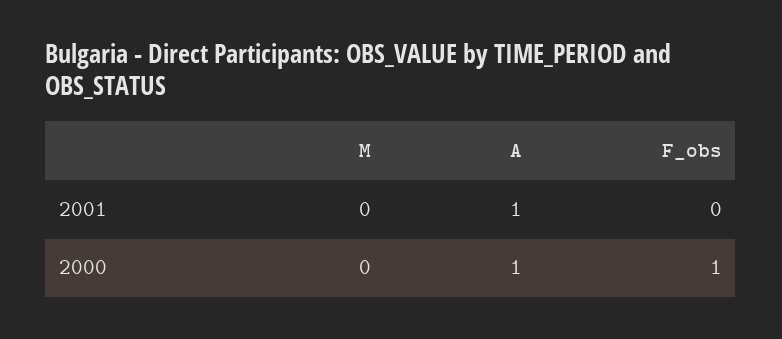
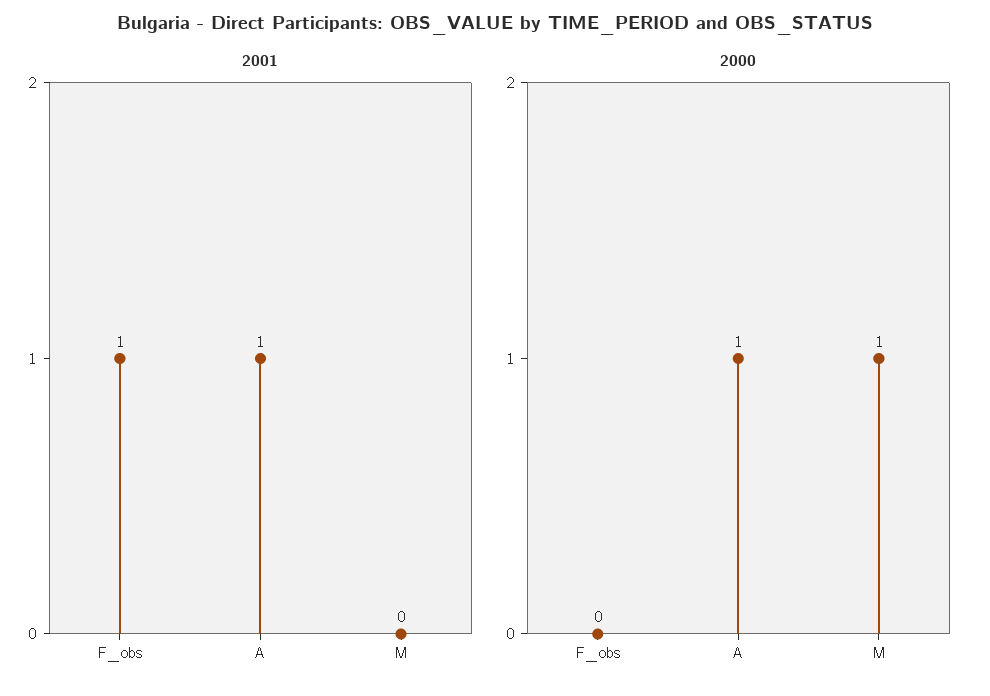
2001, F_obs: 0 -> 1
2000, M: 0 -> 1
2000, F_obs: 1 -> 0

